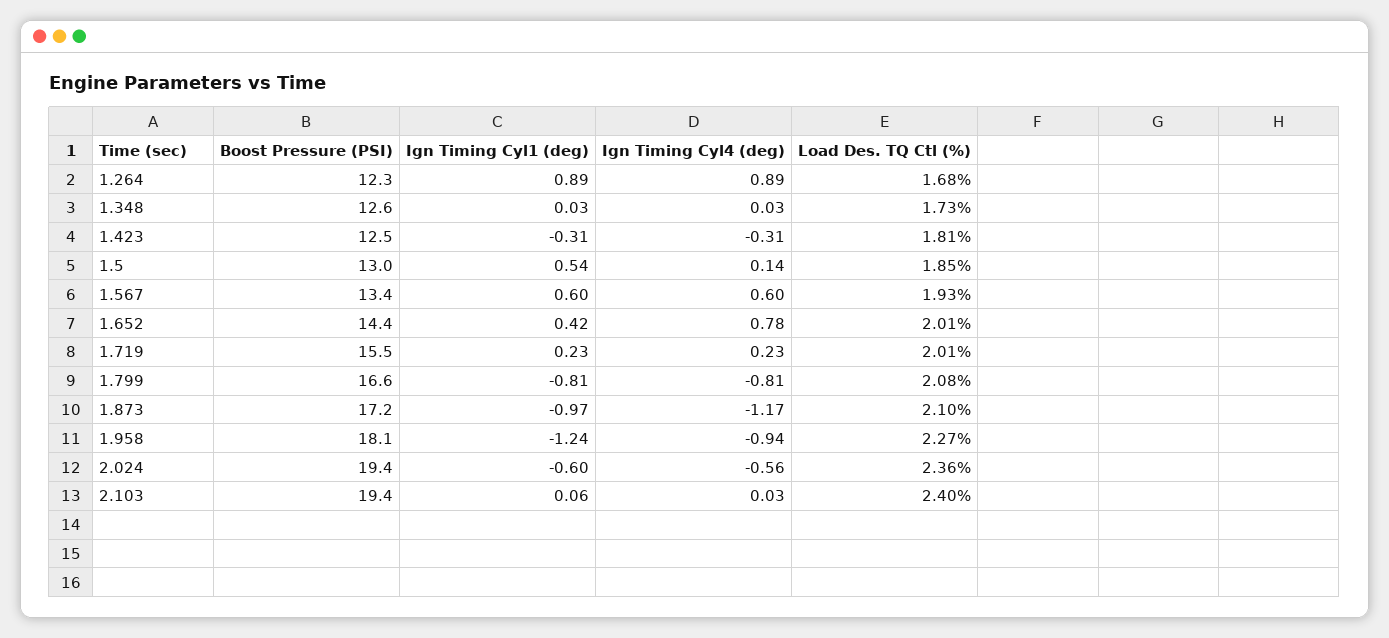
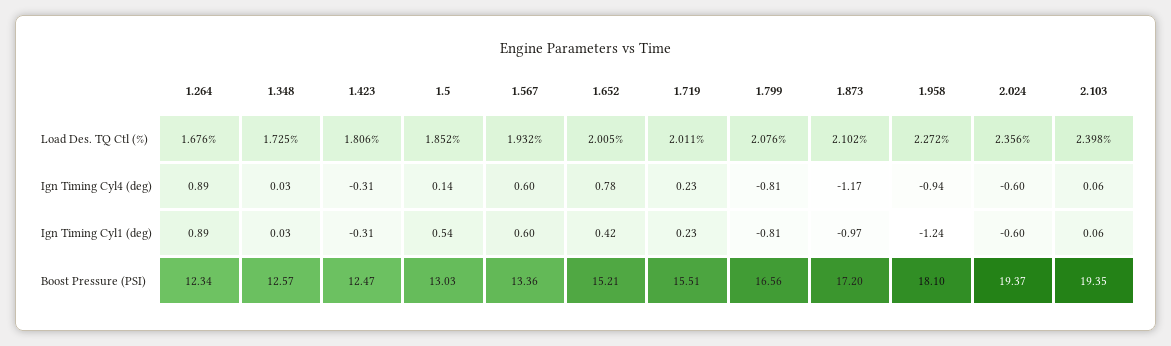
Boost Pressure (PSI), 1.652: 14.4 -> 15.21
Ign Timing Cyl4 (deg), 2.024: -0.56 -> -0.6
Ign Timing Cyl4 (deg), 2.103: 0.03 -> 0.06

